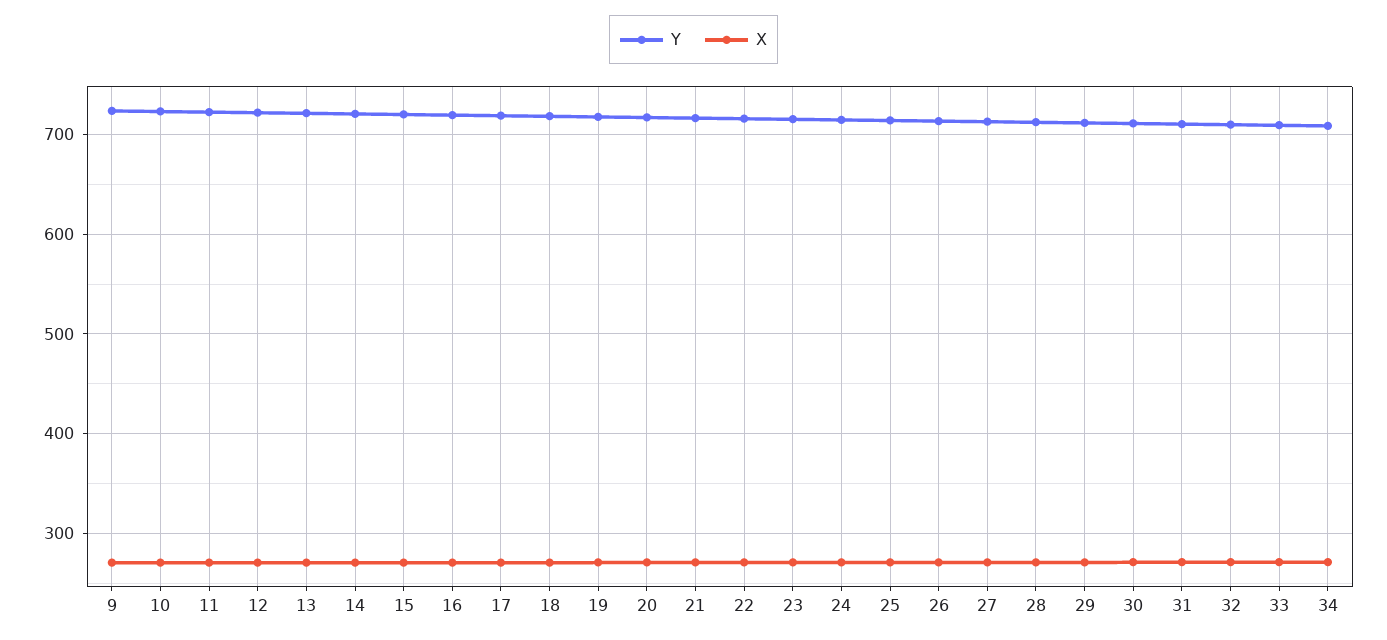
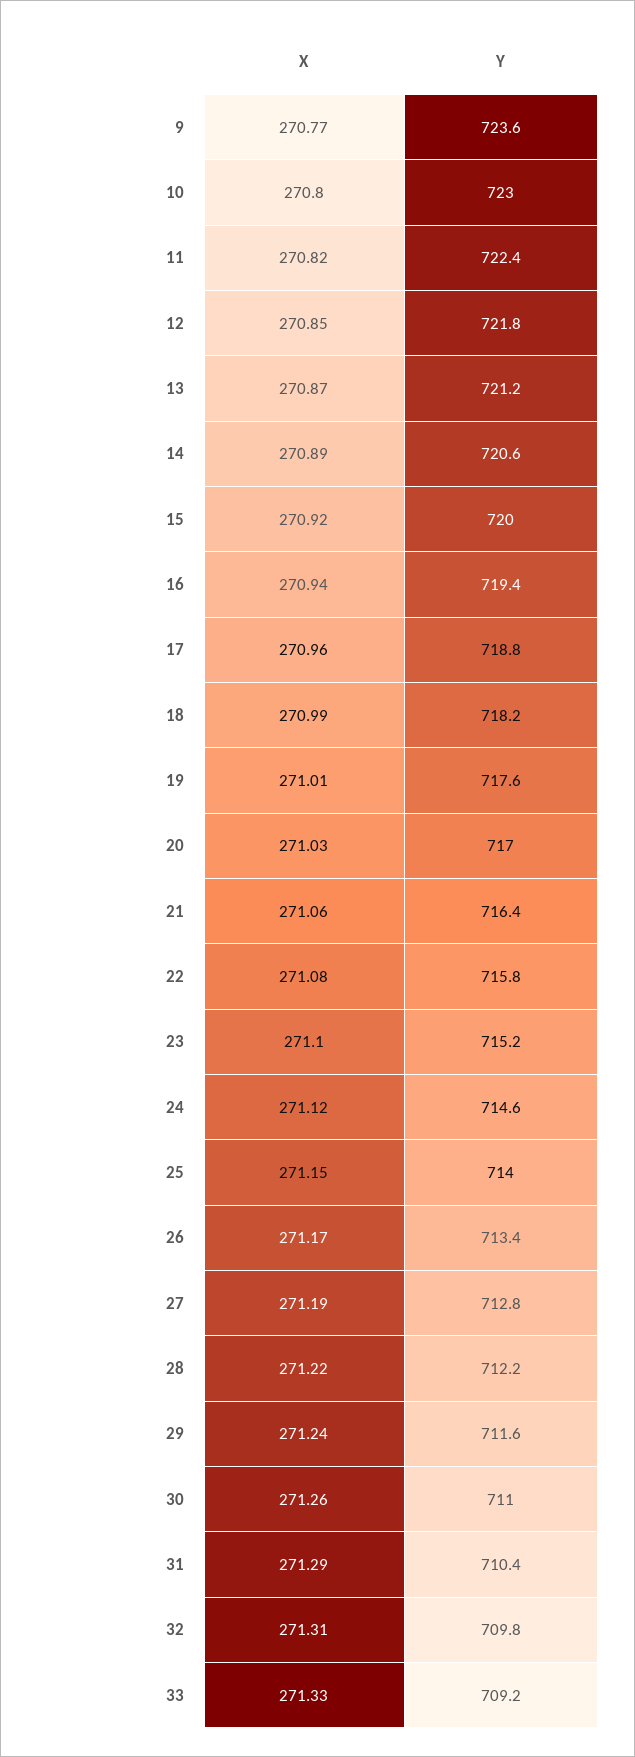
Y, 34: 710 -> none
X, 34: 270 -> none

